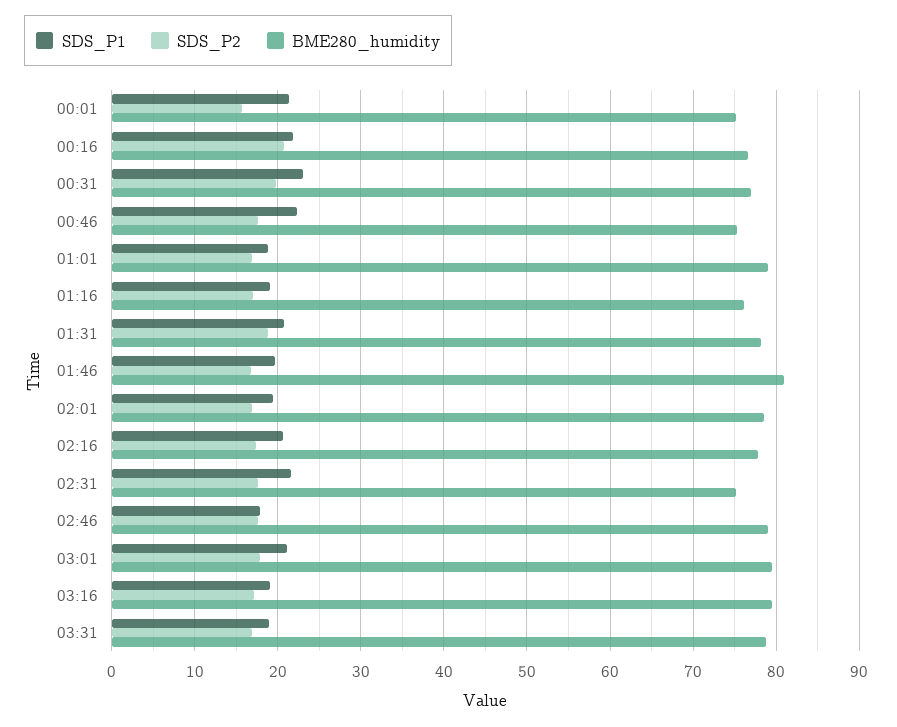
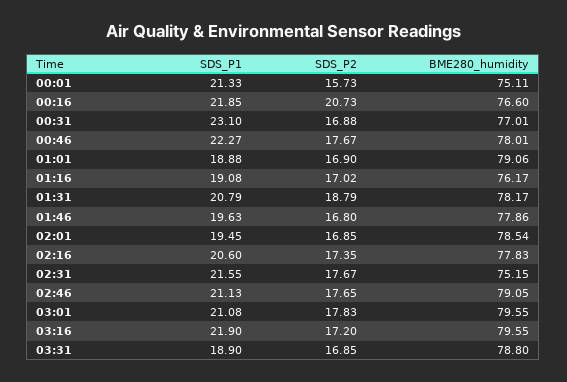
SDS_P2, 00:31: 20 -> 16.88
BME280_humidity, 00:46: 75 -> 78.01
BME280_humidity, 01:46: 81 -> 77.86
SDS_P1, 02:46: 18 -> 21.13
SDS_P1, 03:16: 19 -> 21.9

